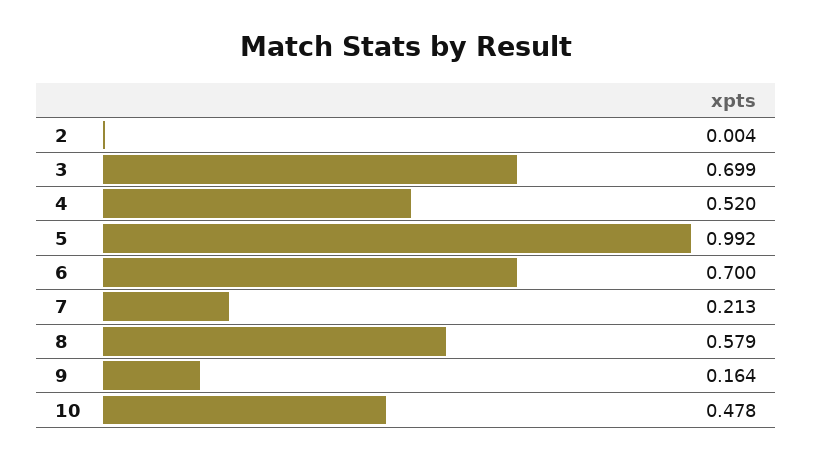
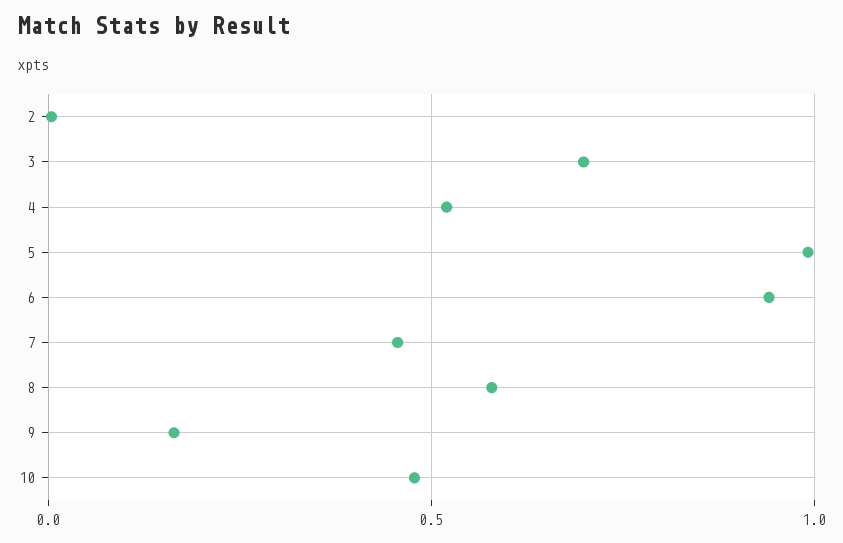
6: 0.7 -> 0.95
7: 0.213 -> 0.45

